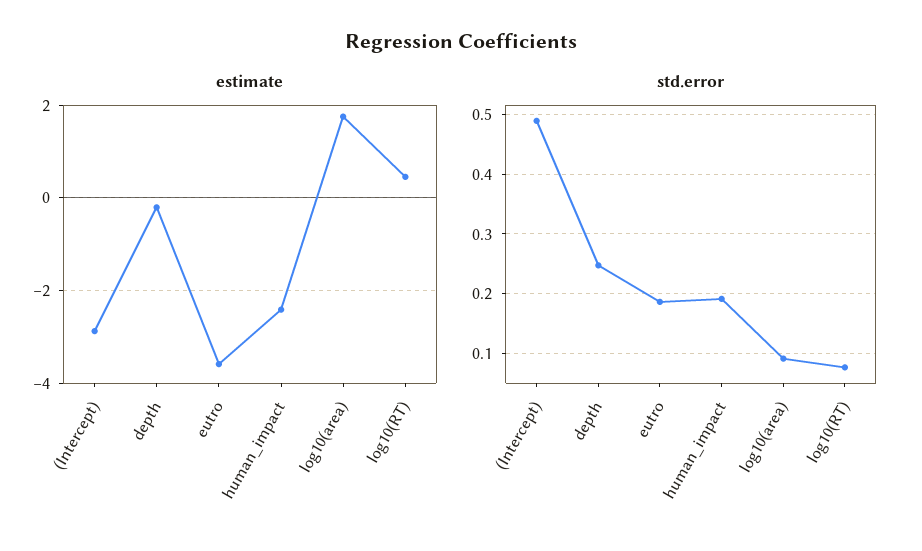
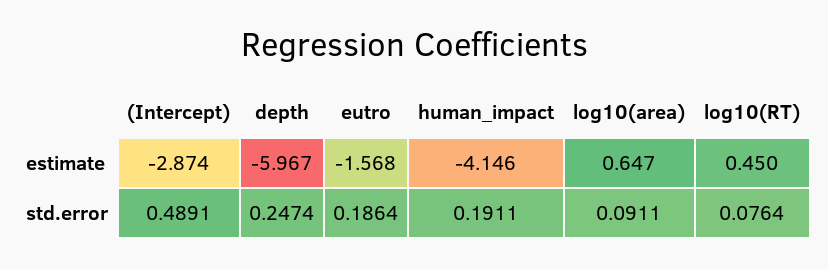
estimate, depth: -0.2 -> -5.967
estimate, eutro: -3.6 -> -1.568
estimate, human_impact: -2.4 -> -4.146
estimate, log10(area): 1.8 -> 0.647

